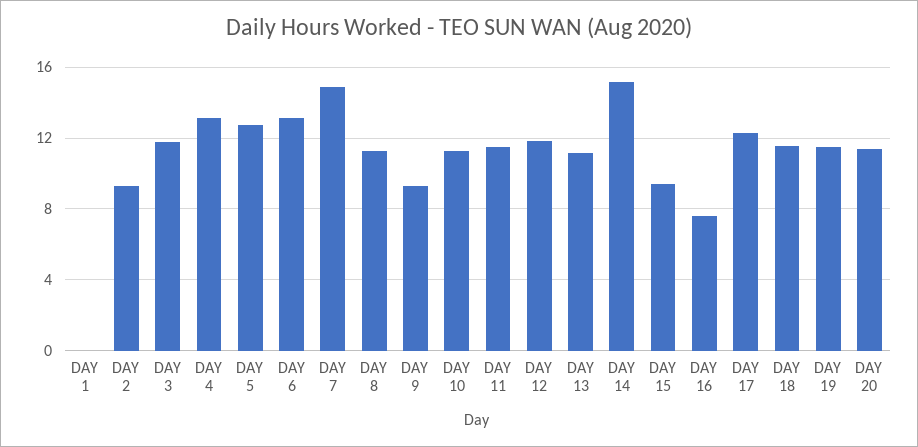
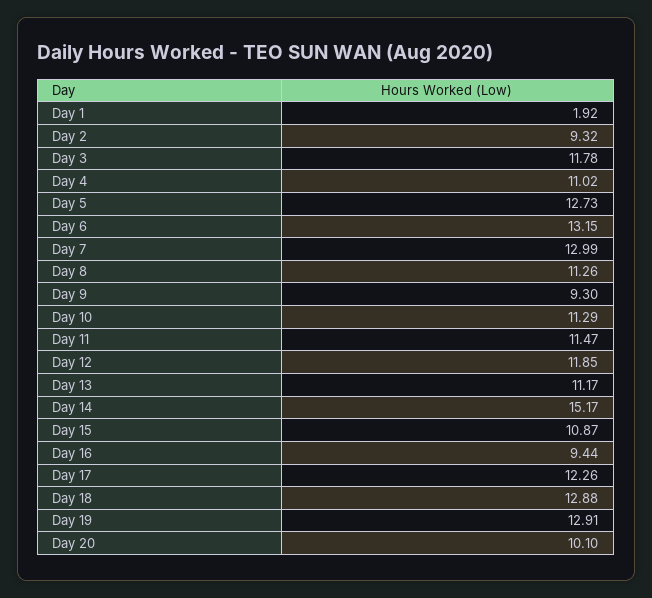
DAY 1: 0 -> 1.92
DAY 4: 13 -> 11.02
DAY 7: 15 -> 12.99
DAY 15: 9.5 -> 10.87
DAY 16: 7.5 -> 9.44
DAY 18: 11.5 -> 12.88
DAY 19: 11.5 -> 12.91
DAY 20: 11.5 -> 10.1

